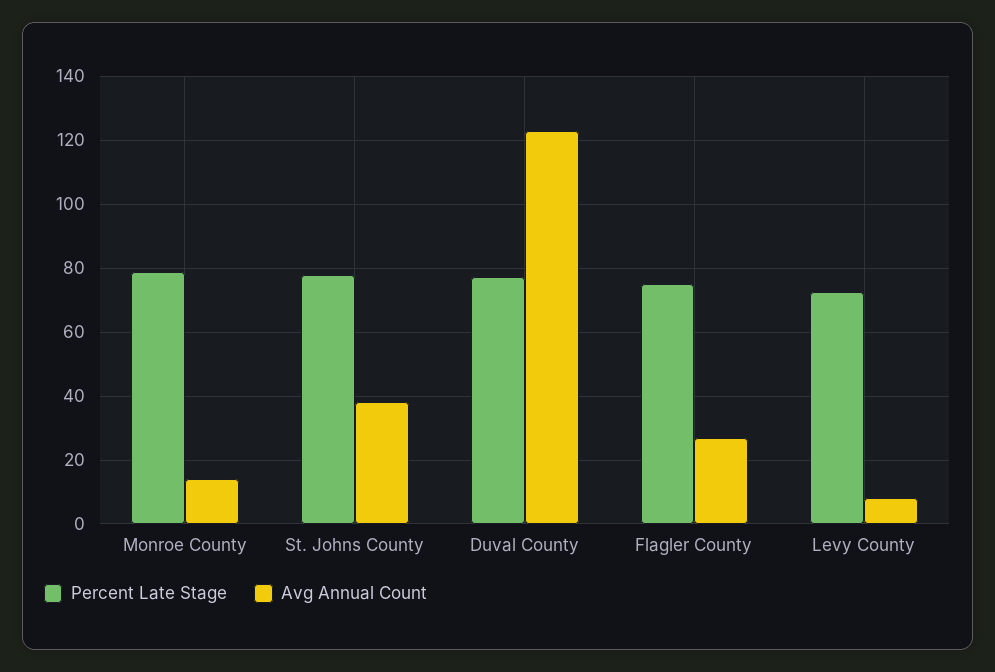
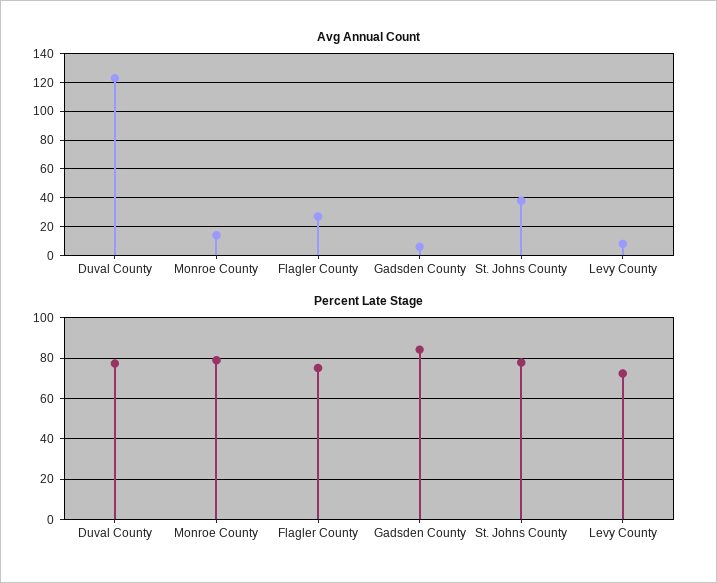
Avg Annual Count, Gadsden County: none -> 5
Percent Late Stage, Gadsden County: none -> 85

